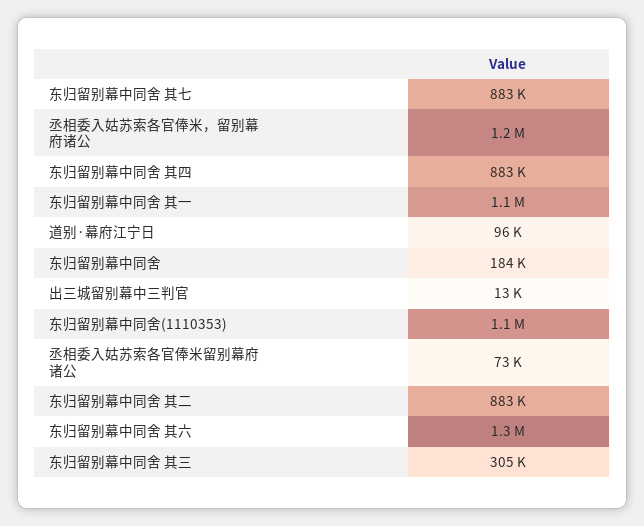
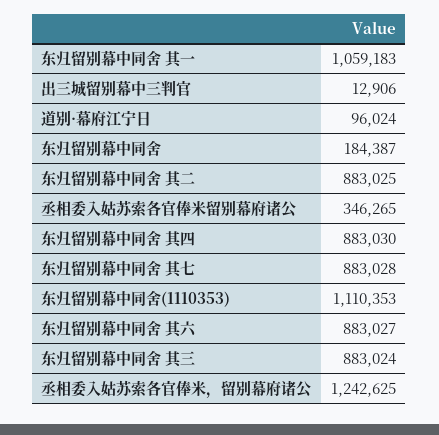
丞相委入姑苏索各官俸米留别幕府诸公: 73000 -> 346265
东归留别幕中同舍 其六: 1300000 -> 883027
东归留别幕中同舍 其三: 305000 -> 883024

